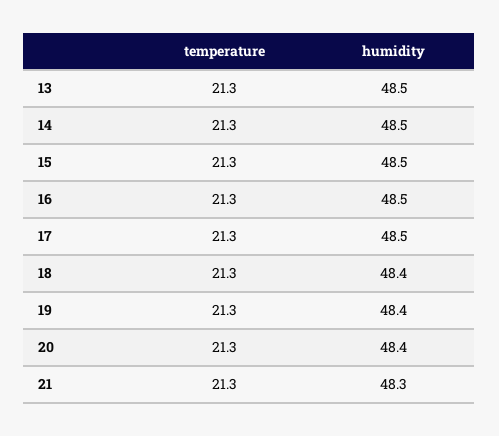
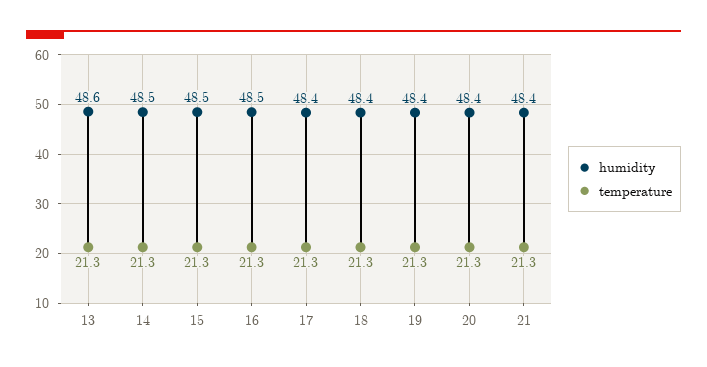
humidity, 13: 48.5 -> 48.6
humidity, 17: 48.5 -> 48.4
humidity, 21: 48.3 -> 48.4

